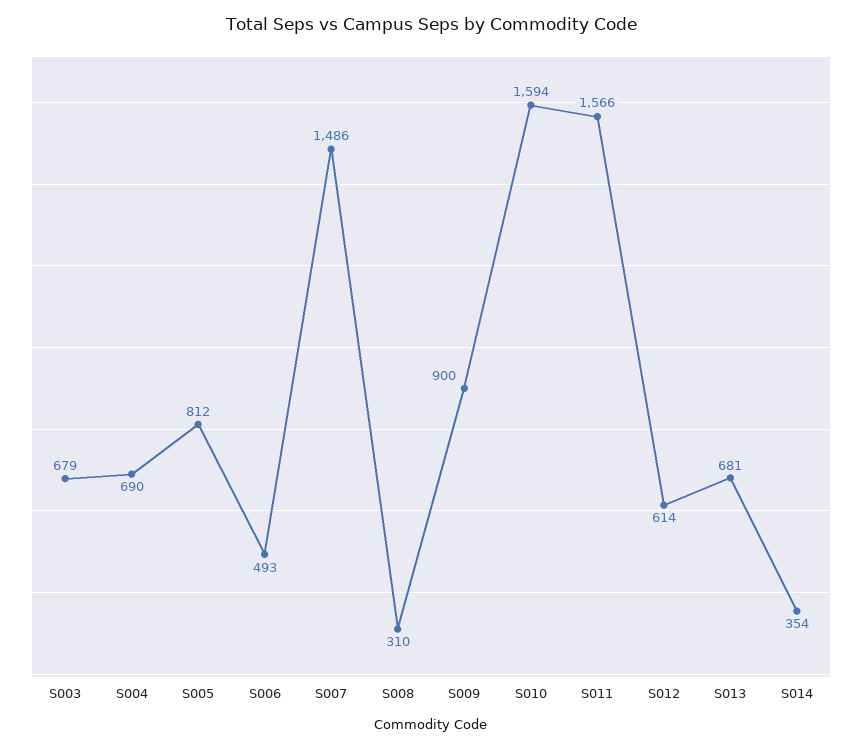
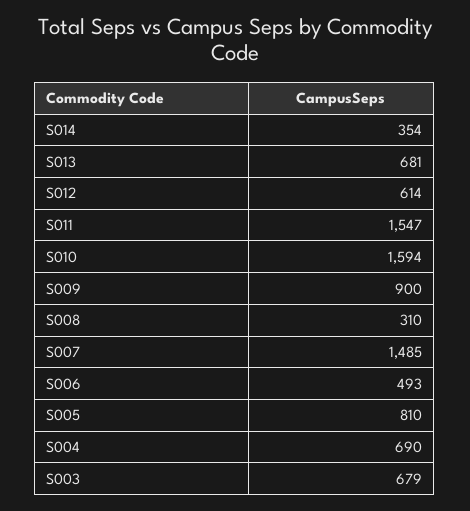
S005: 812 -> 810
S007: 1486 -> 1485
S011: 1566 -> 1547

